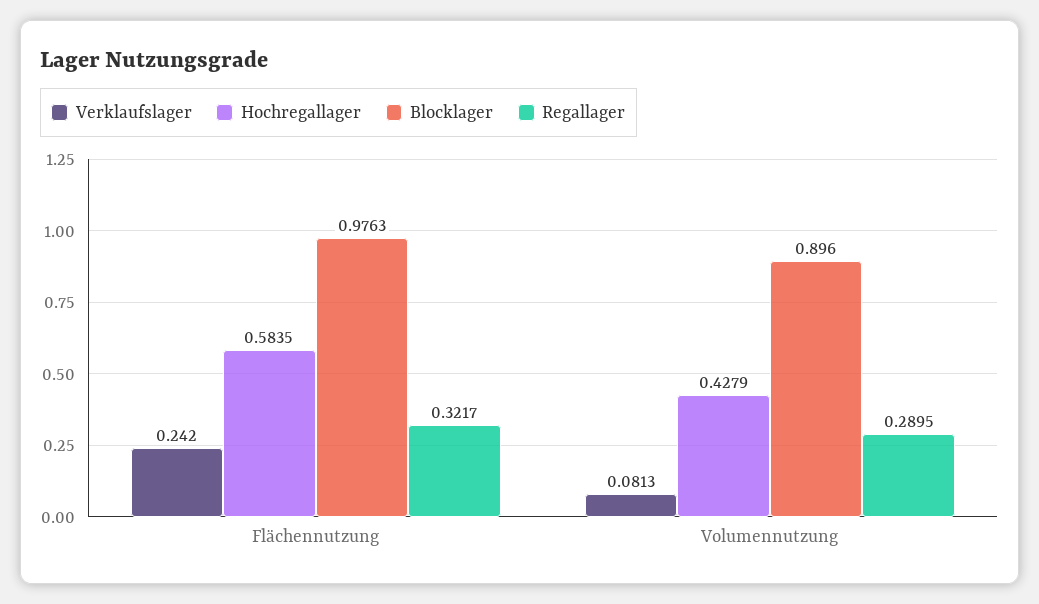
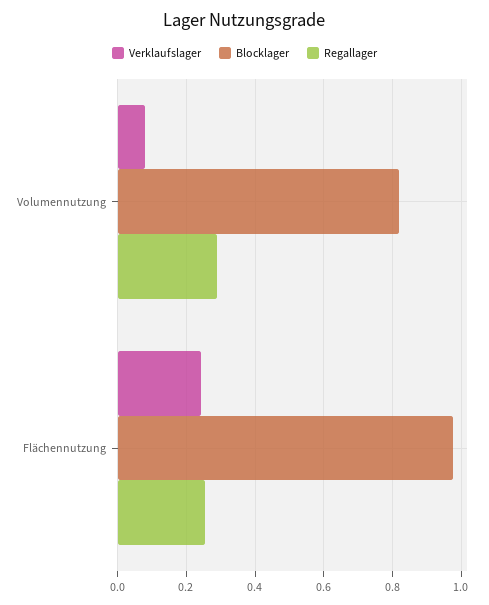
Hochregallager, Flächennutzung: 0.5835 -> none
Regallager, Flächennutzung: 0.3217 -> 0.26
Hochregallager, Volumennutzung: 0.4279 -> none
Blocklager, Volumennutzung: 0.896 -> 0.82

